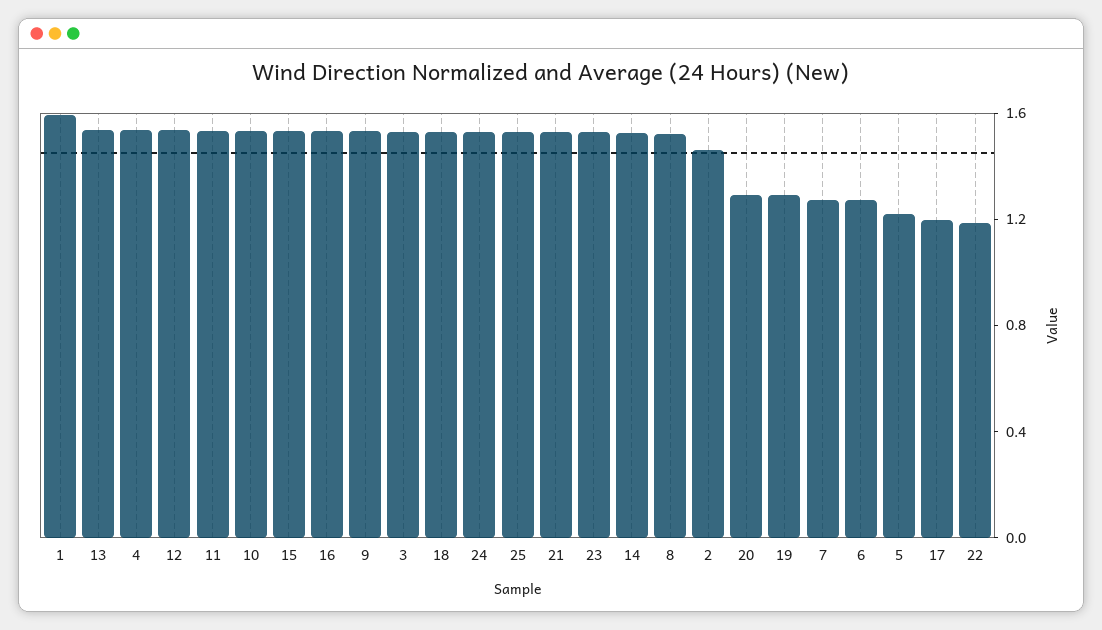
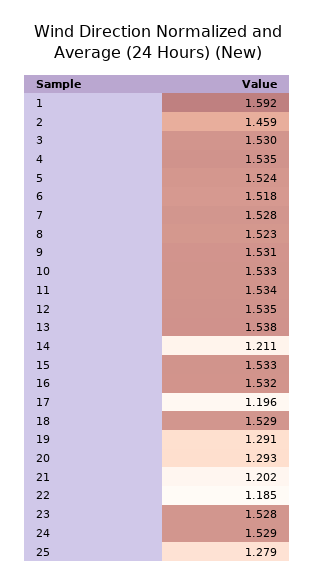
25: 1.5 -> 1.279
21: 1.5 -> 1.202
14: 1.5 -> 1.211
7: 1.3 -> 1.528
6: 1.3 -> 1.518
5: 1.2 -> 1.524

